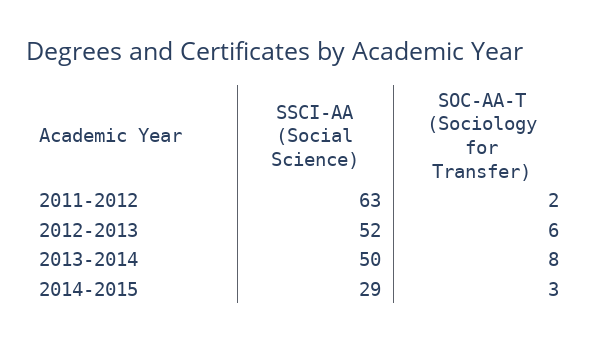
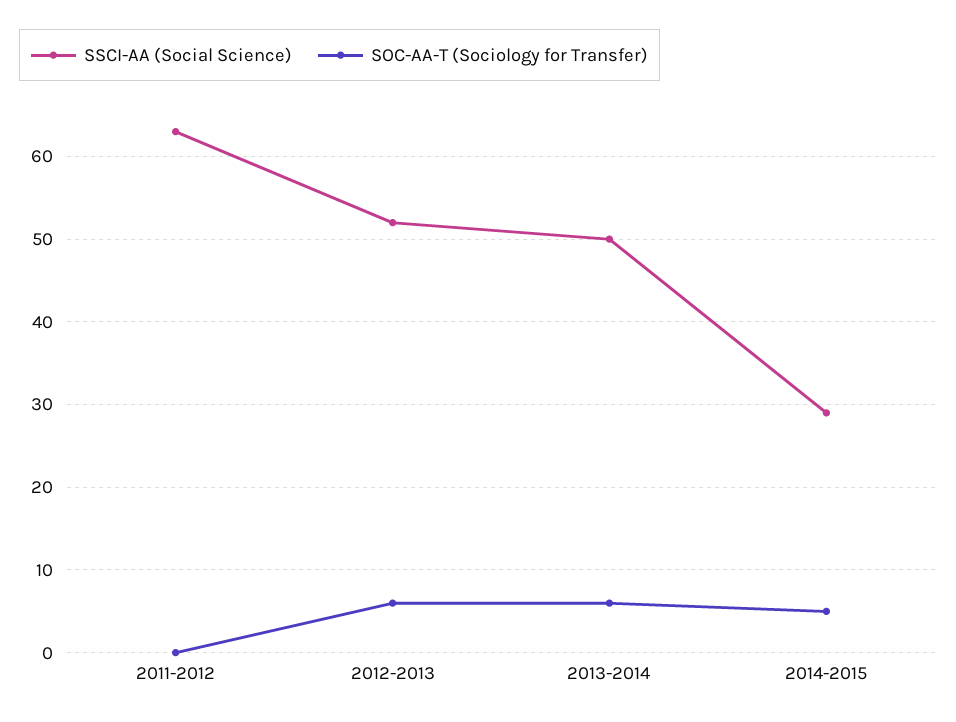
SOC-AA-T (Sociology for Transfer), 2011-2012: 2 -> 0
SOC-AA-T (Sociology for Transfer), 2013-2014: 8 -> 6
SOC-AA-T (Sociology for Transfer), 2014-2015: 3 -> 5

